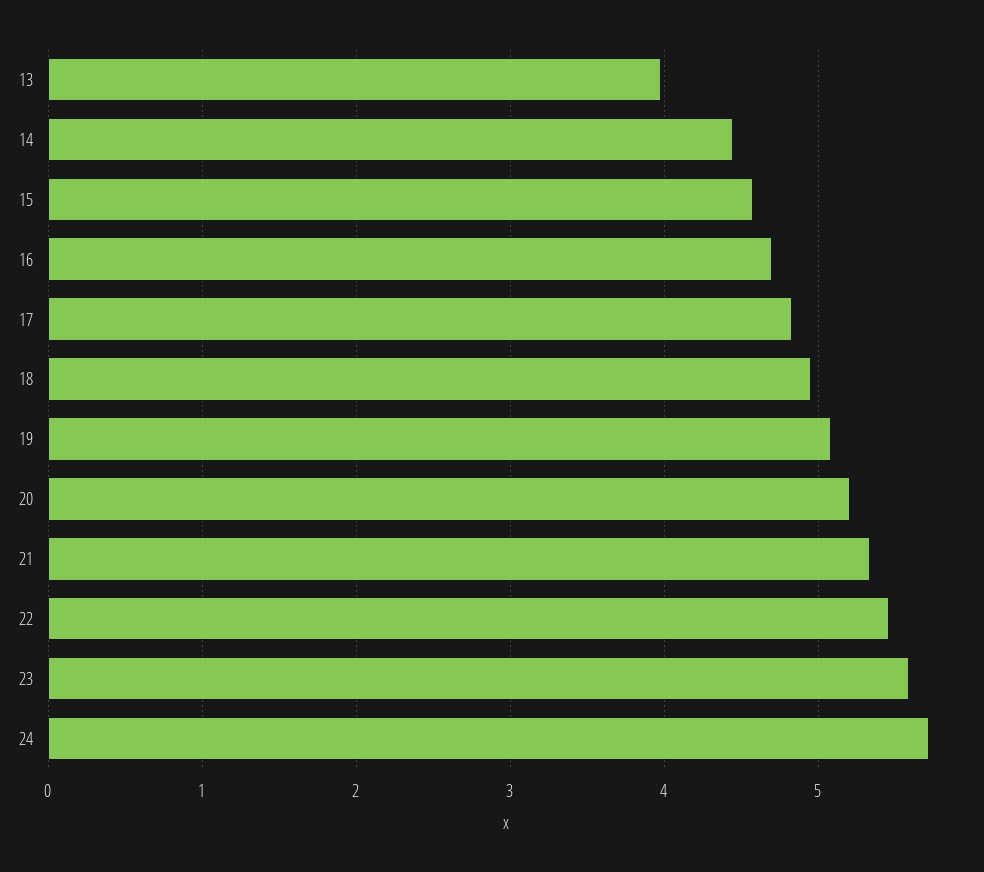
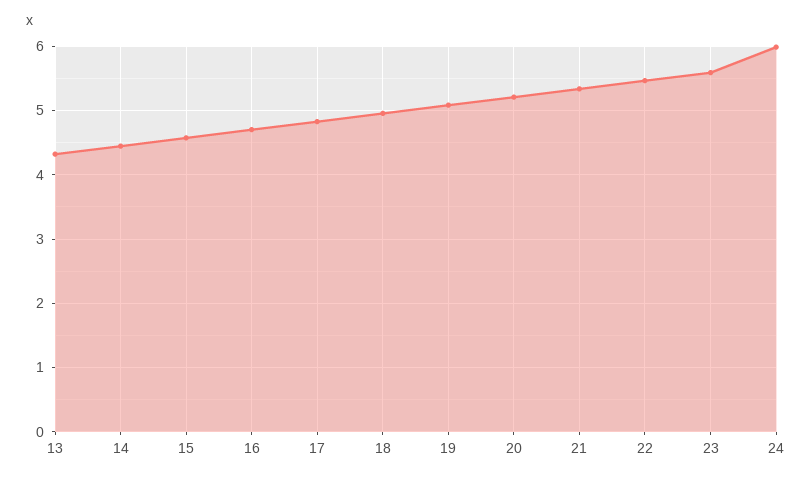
13: 4 -> 4.3
24: 5.7 -> 6

